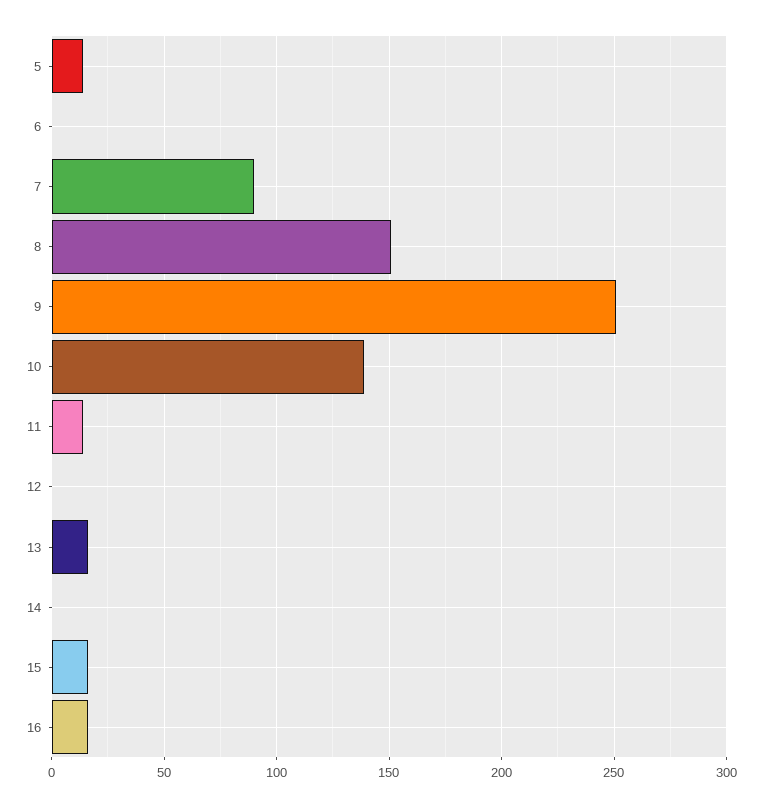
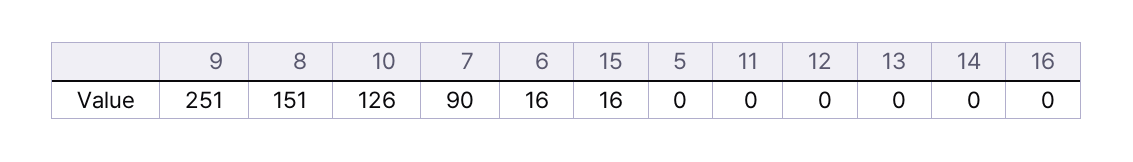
5: 15 -> 0
6: 0 -> 16
10: 140 -> 126
11: 15 -> 0
13: 15 -> 0
16: 15 -> 0

